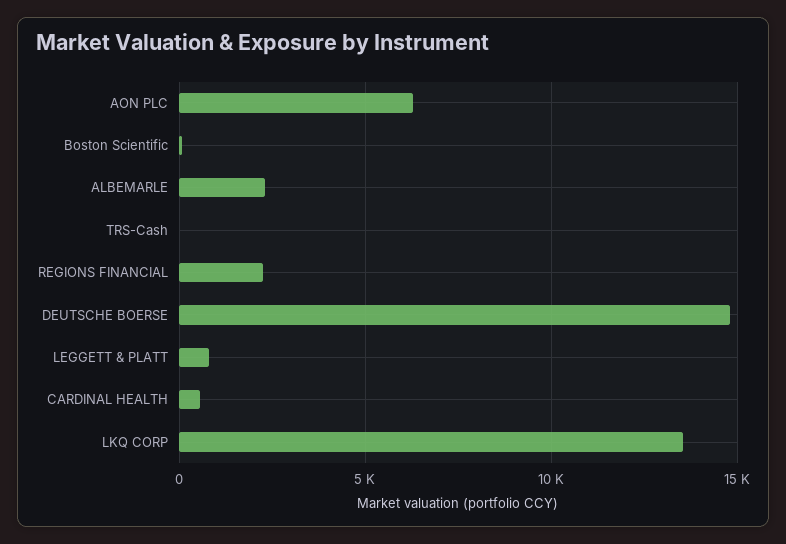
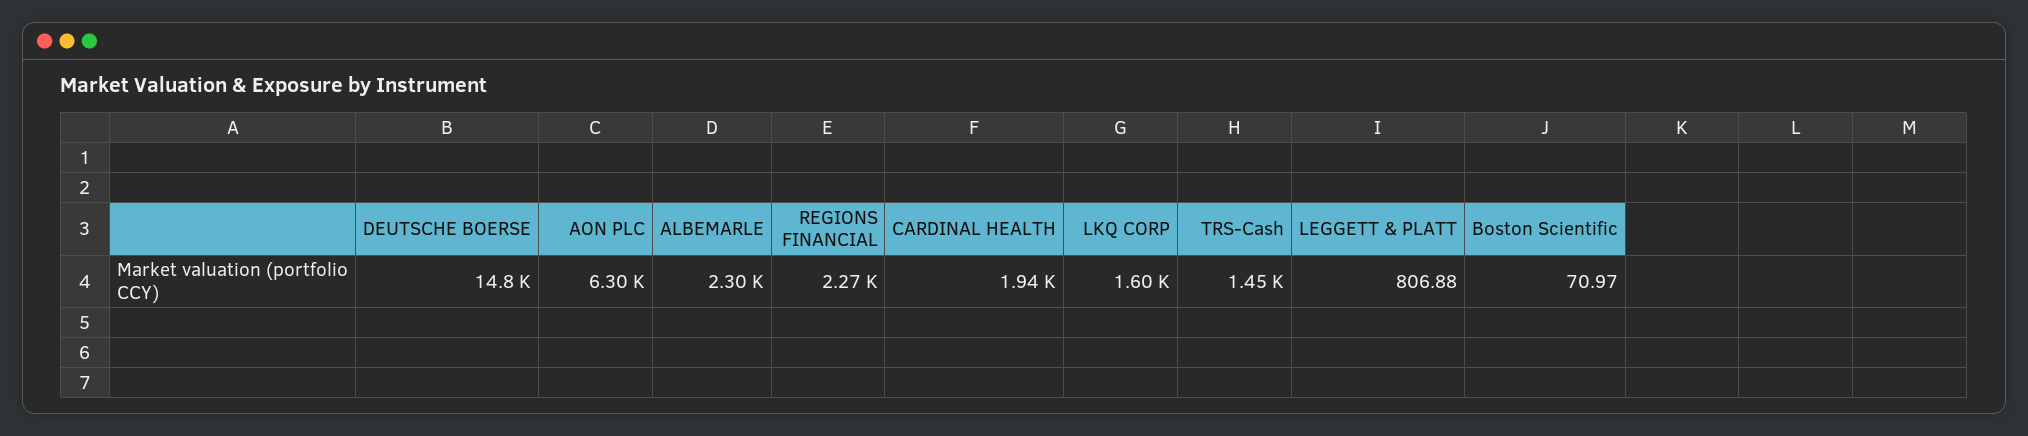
TRS-Cash: 0 -> 1450
CARDINAL HEALTH: 500 -> 1940
LKQ CORP: 13500 -> 1600

